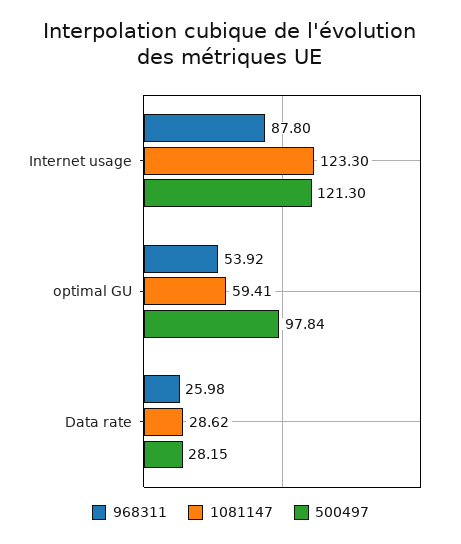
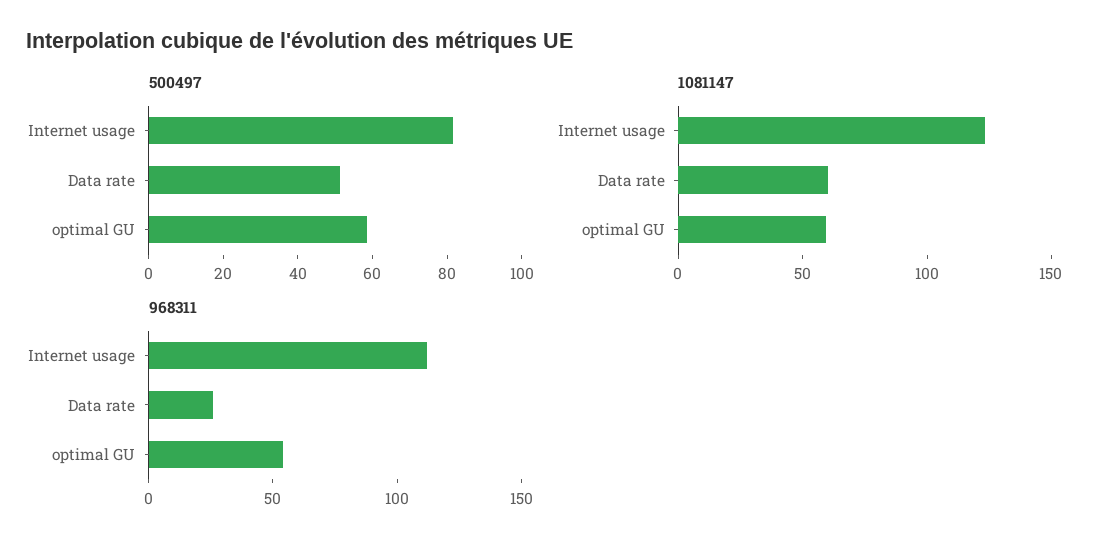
968311, Internet usage: 87.8 -> 110
500497, Internet usage: 121.3 -> 80
500497, optimal GU: 97.84 -> 60
1081147, Data rate: 28.62 -> 60
500497, Data rate: 28.15 -> 50

